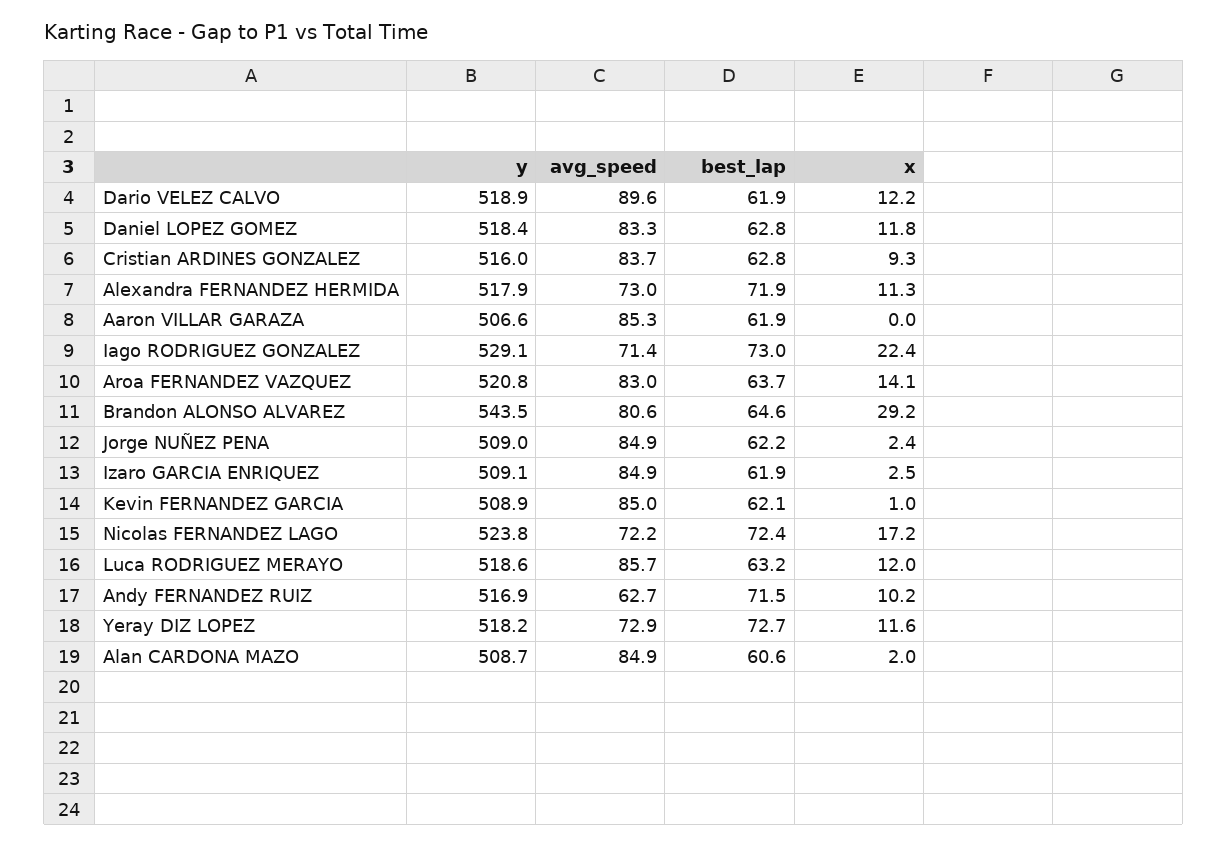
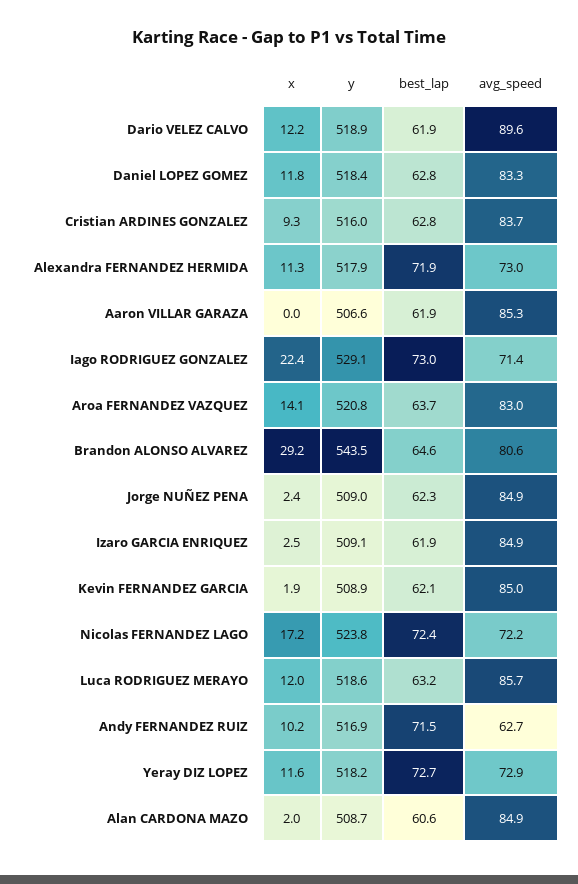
best_lap, Jorge NUÑEZ PENA: 62.2 -> 62.3
x, Kevin FERNANDEZ GARCIA: 1 -> 1.9

